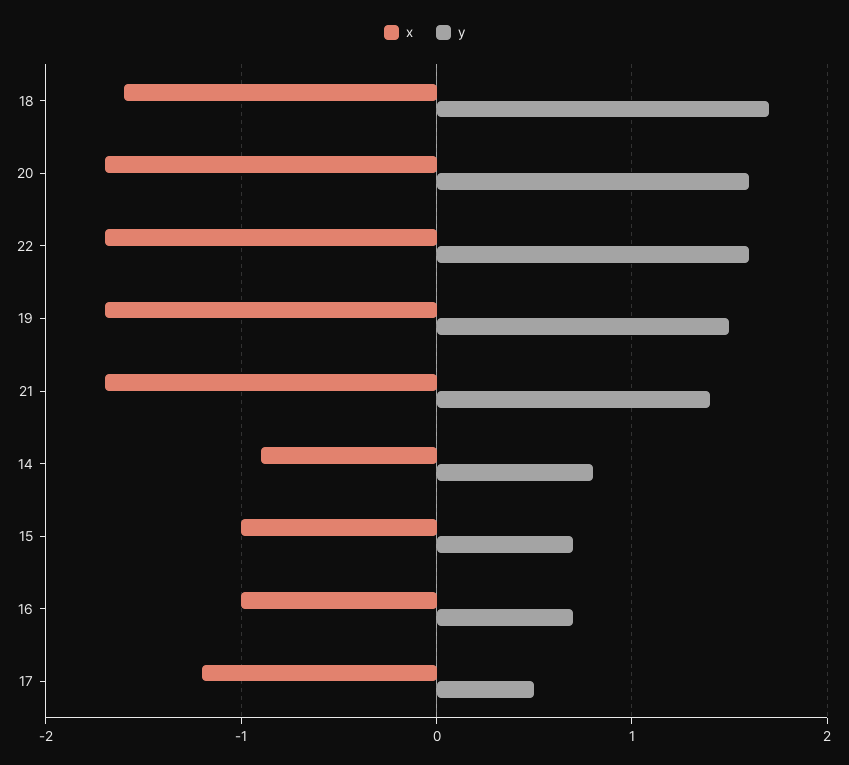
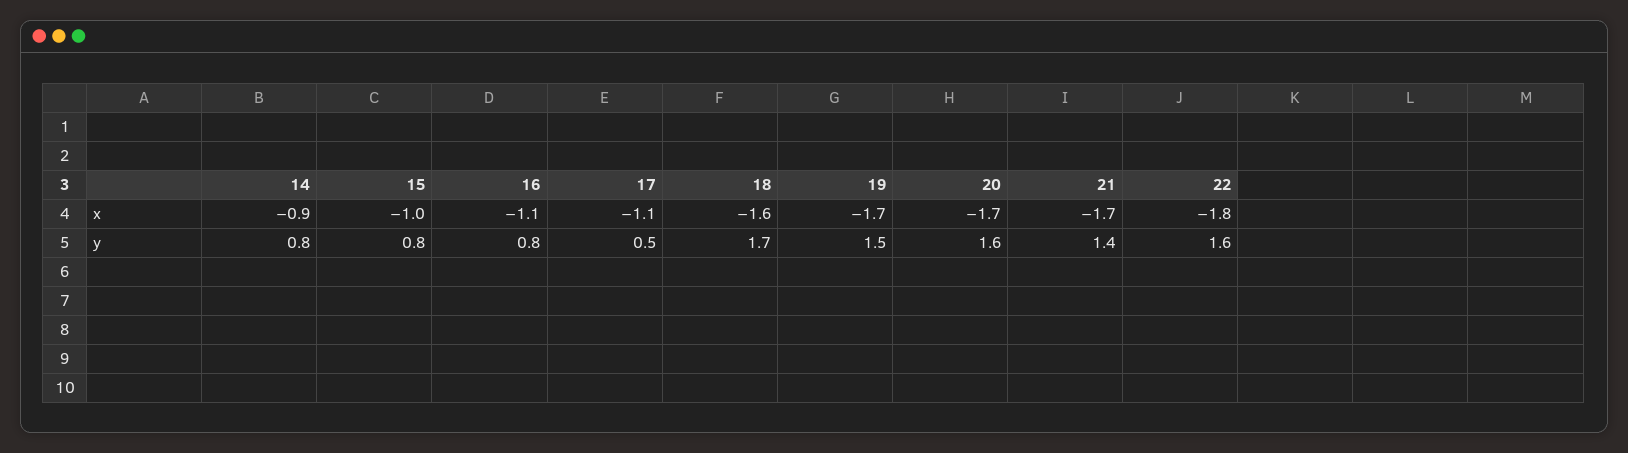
x, 22: -1.7 -> -1.8
y, 15: 0.7 -> 0.8
x, 16: -1 -> -1.1
y, 16: 0.7 -> 0.8
x, 17: -1.2 -> -1.1

